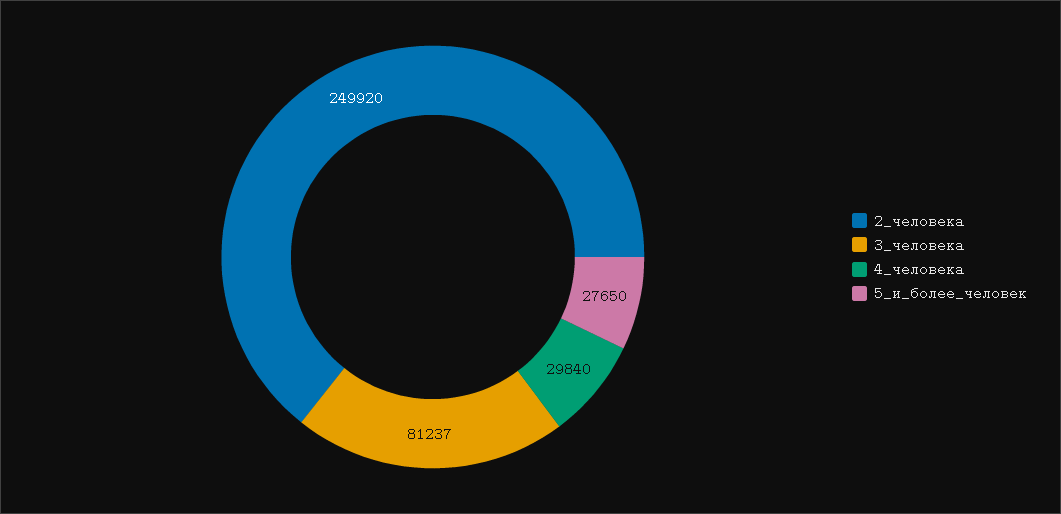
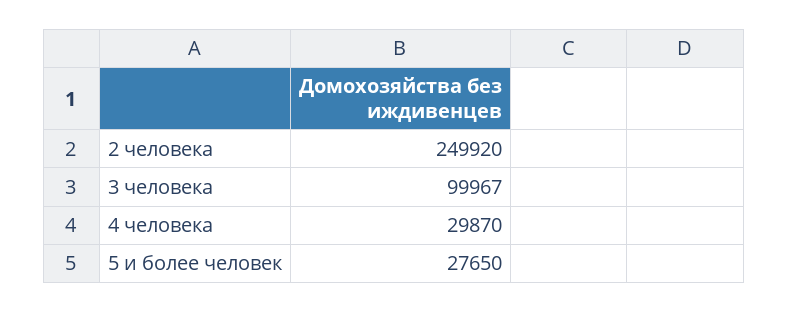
3_человека: 81237 -> 99967
4_человека: 29840 -> 29870

